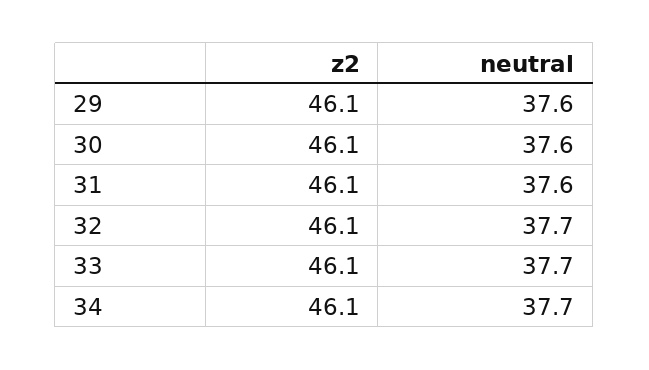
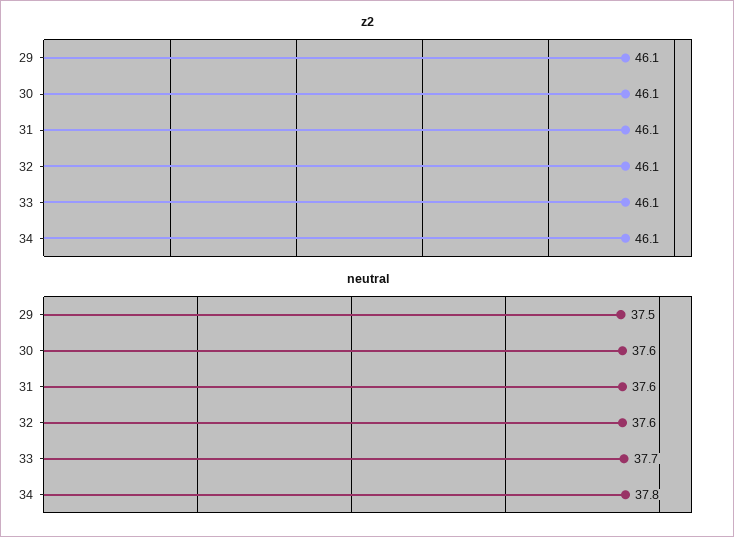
neutral, 29: 37.6 -> 37.5
neutral, 32: 37.7 -> 37.6
neutral, 34: 37.7 -> 37.8

